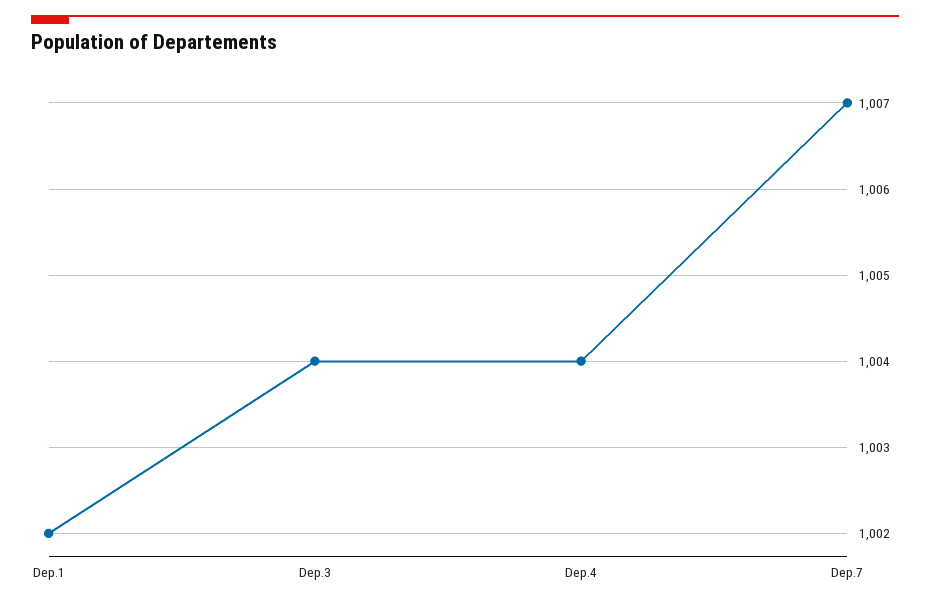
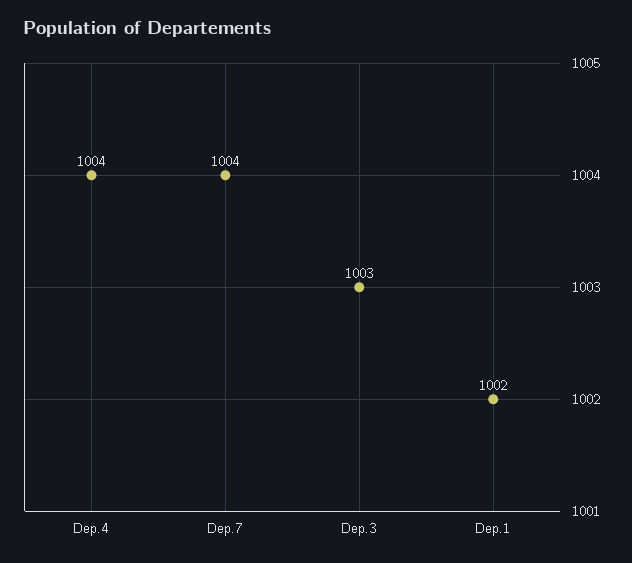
Dep.3: 1004 -> 1003
Dep.7: 1007 -> 1004

